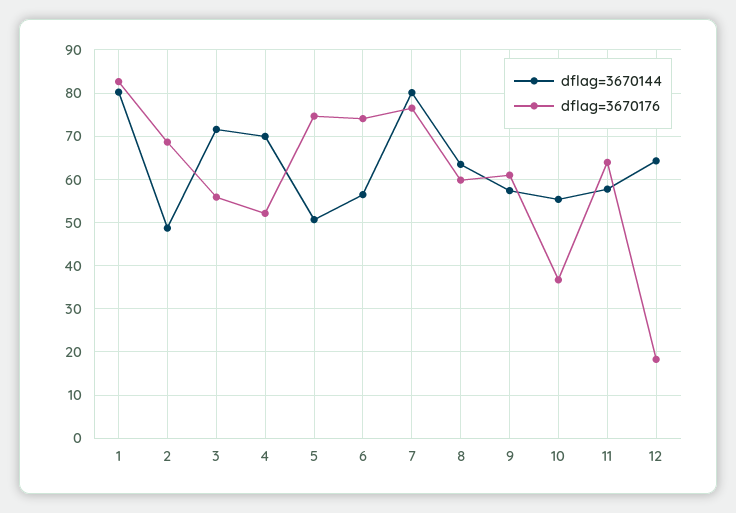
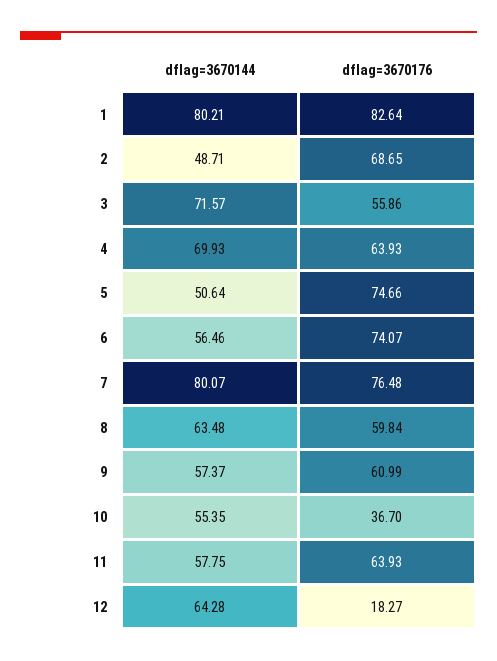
dflag=3670176, 4: 52 -> 63.93

